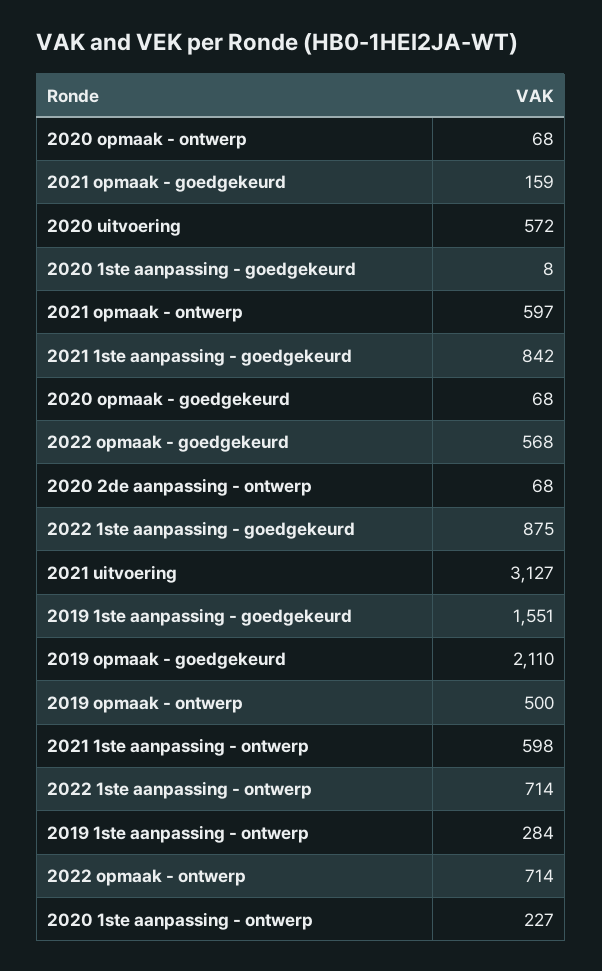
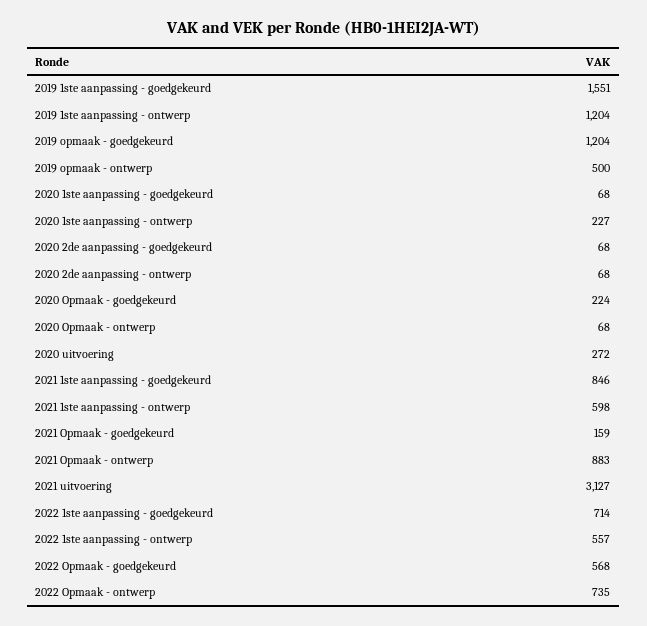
2020 uitvoering: 572 -> 272
2020 1ste aanpassing - goedgekeurd: 8 -> 68
2021 opmaak - ontwerp: 597 -> 883
2021 1ste aanpassing - goedgekeurd: 842 -> 846
2020 opmaak - goedgekeurd: 68 -> 224
2022 1ste aanpassing - goedgekeurd: 875 -> 714
2019 opmaak - goedgekeurd: 2110 -> 1204
2022 1ste aanpassing - ontwerp: 714 -> 557
2019 1ste aanpassing - ontwerp: 284 -> 1204
2022 opmaak - ontwerp: 714 -> 735
2020 2de aanpassing - goedgekeurd: none -> 68

